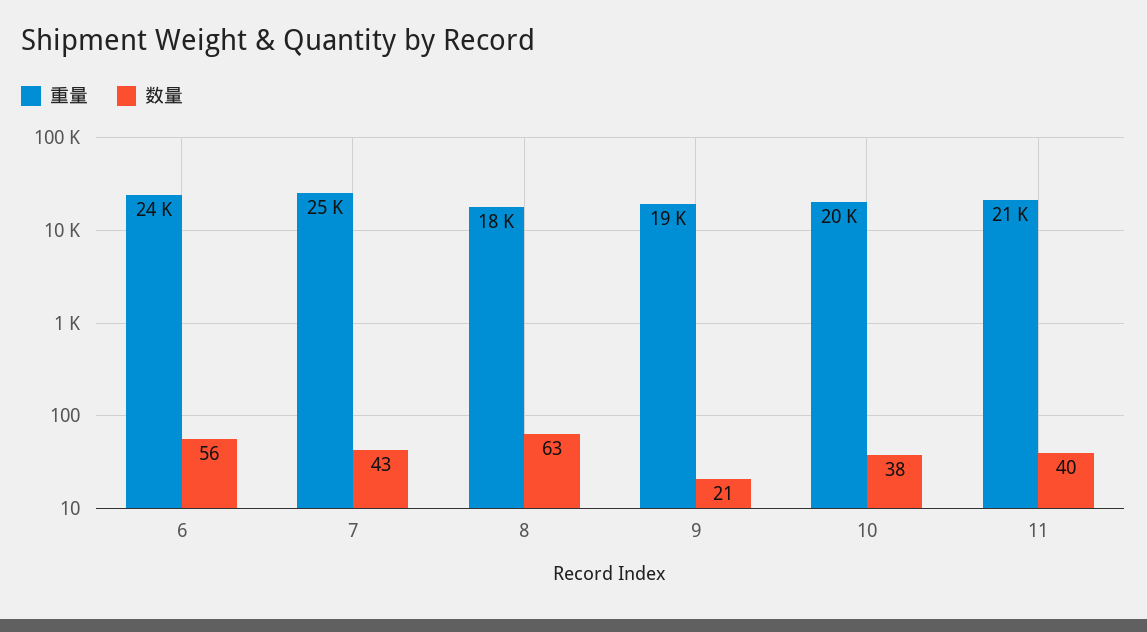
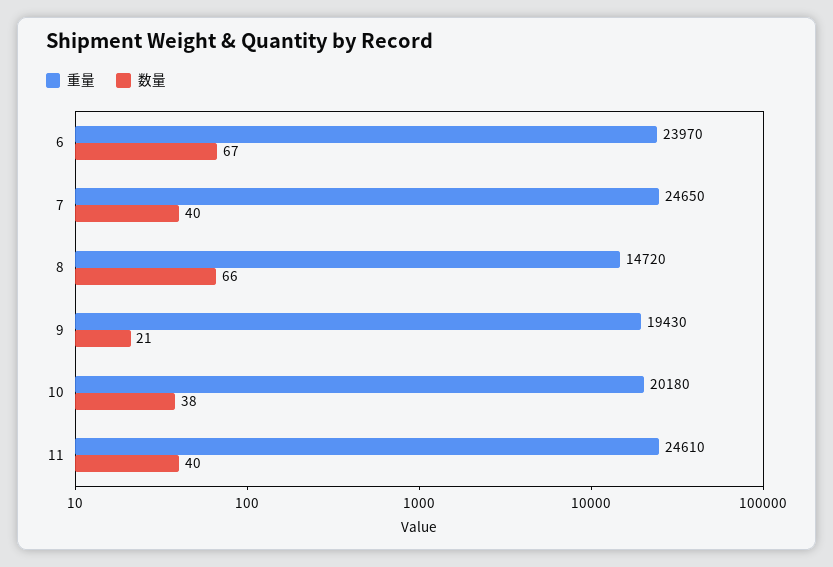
数量, 6: 56 -> 67
数量, 7: 43 -> 40
重量, 8: 18000 -> 14720
数量, 8: 63 -> 66
重量, 11: 21000 -> 24610

